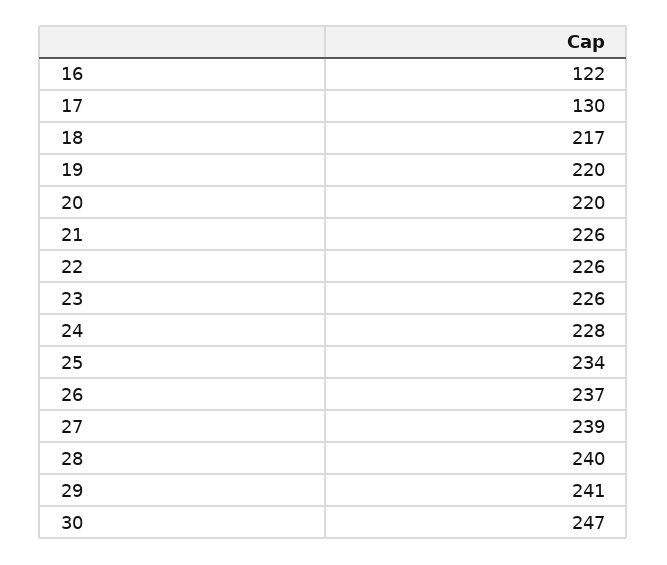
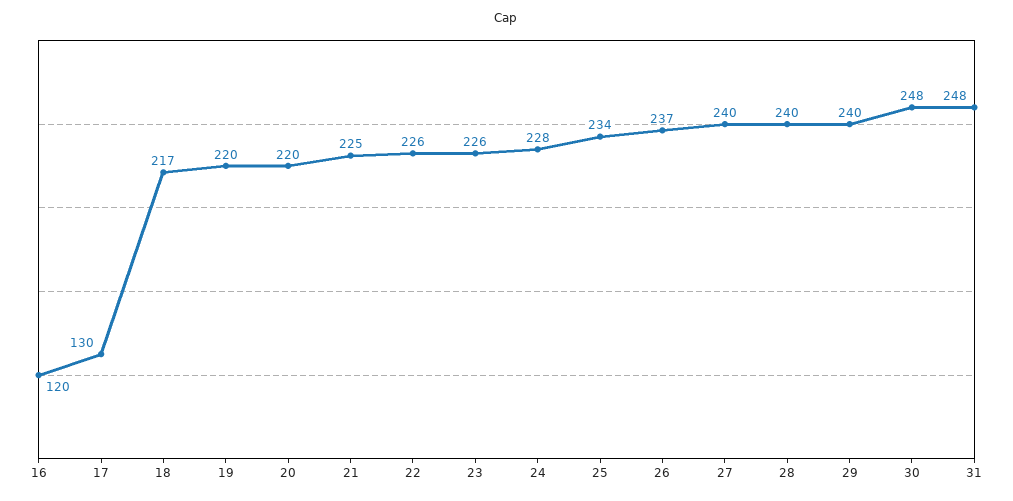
16: 122 -> 120
21: 226 -> 225
27: 239 -> 240
29: 241 -> 240
30: 247 -> 248
31: none -> 248

